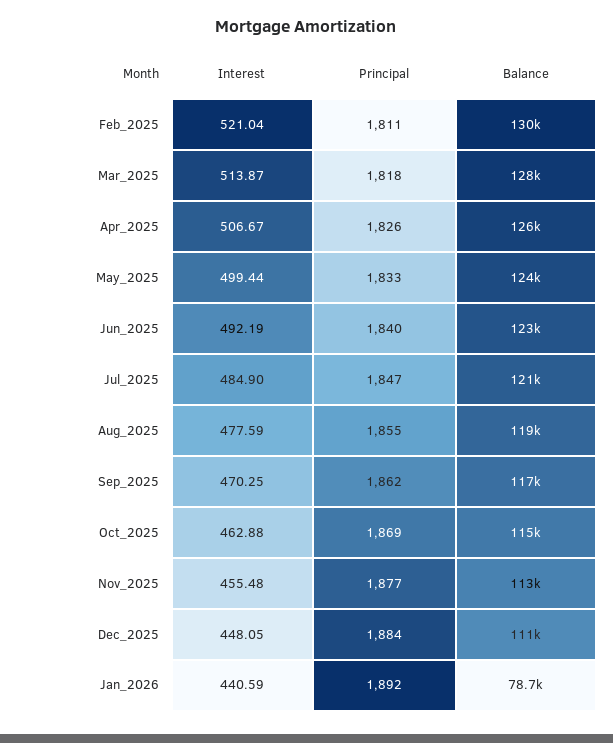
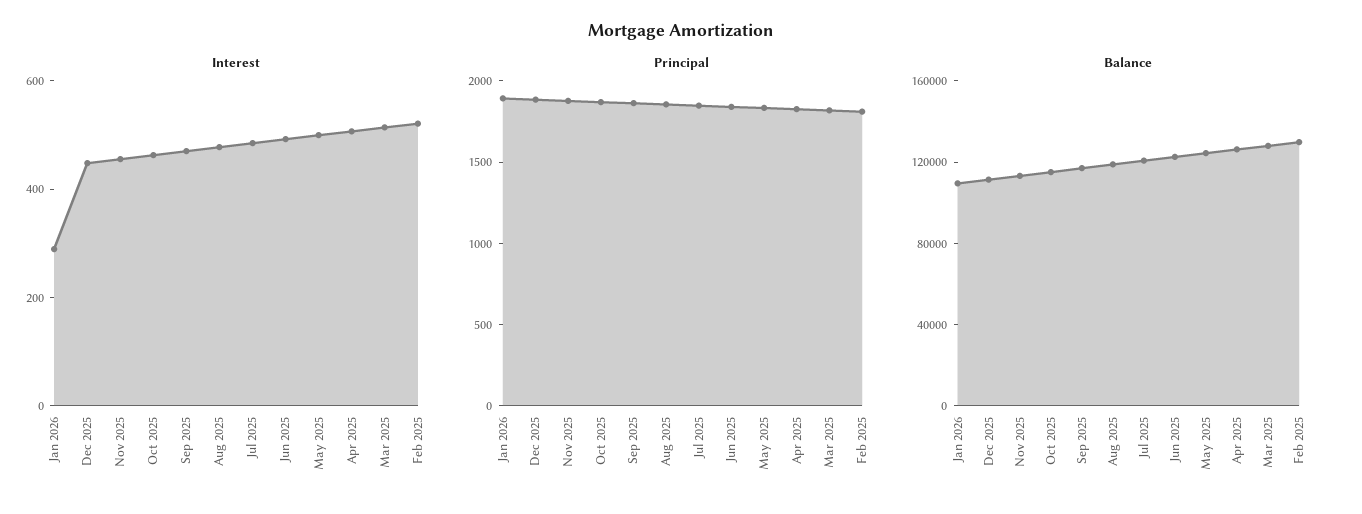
Interest, Jan_2026: 440.59 -> 300
Balance, Jan_2026: 78700 -> 110000

